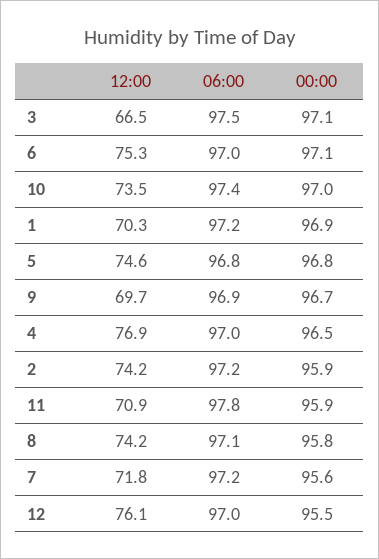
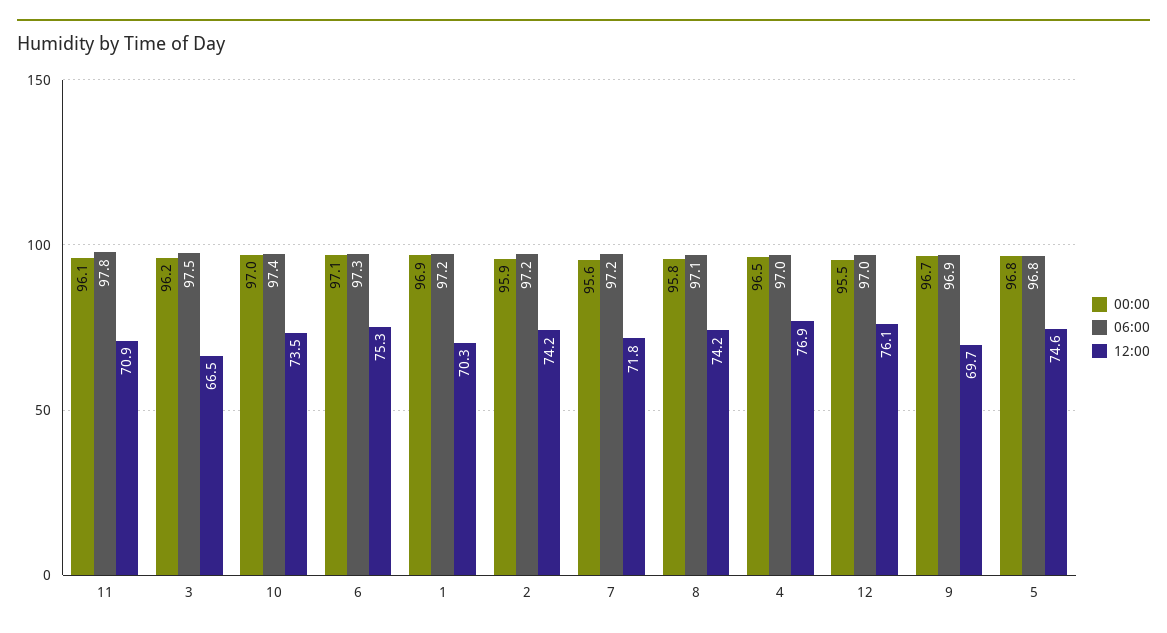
00:00, 3: 97.1 -> 96.2
06:00, 6: 97 -> 97.3
00:00, 11: 95.9 -> 96.1

